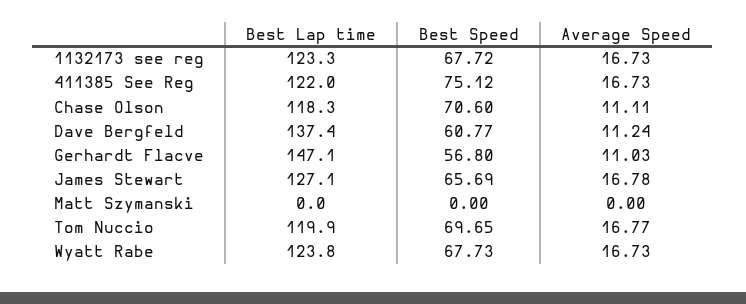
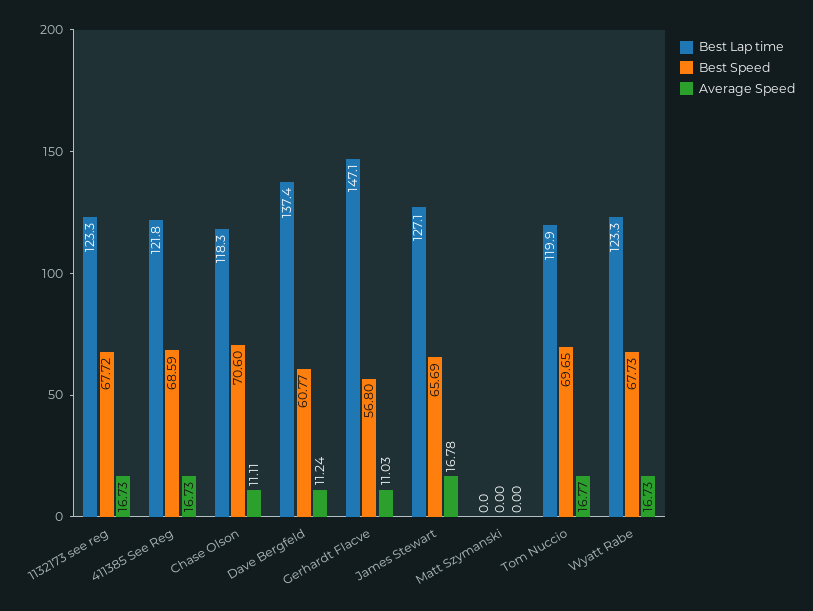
Best Lap time, 411385 See Reg: 122 -> 121.8
Best Speed, 411385 See Reg: 75.12 -> 68.59
Best Lap time, Wyatt Rabe: 123.8 -> 123.3

